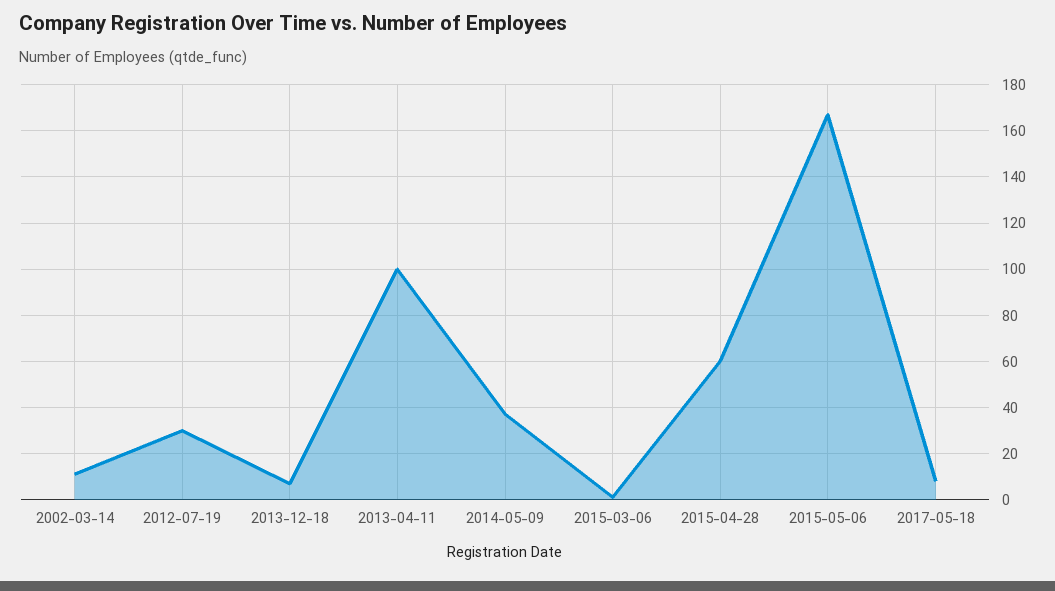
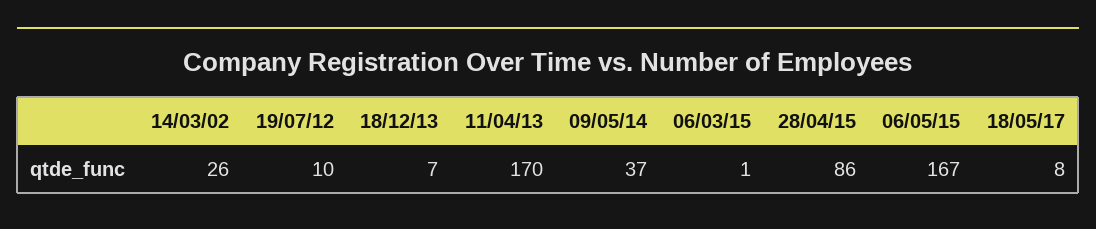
2002-03-14: 10 -> 26
2012-07-19: 30 -> 10
2013-04-11: 100 -> 170
2015-04-28: 60 -> 86

